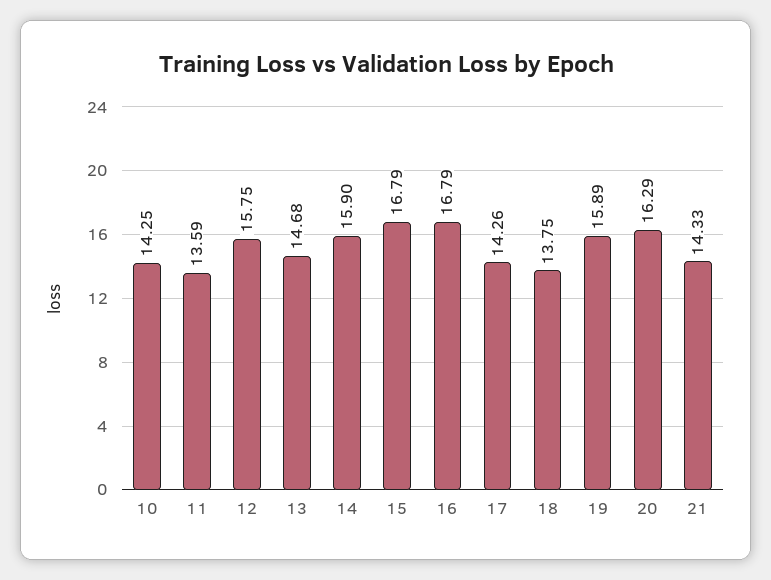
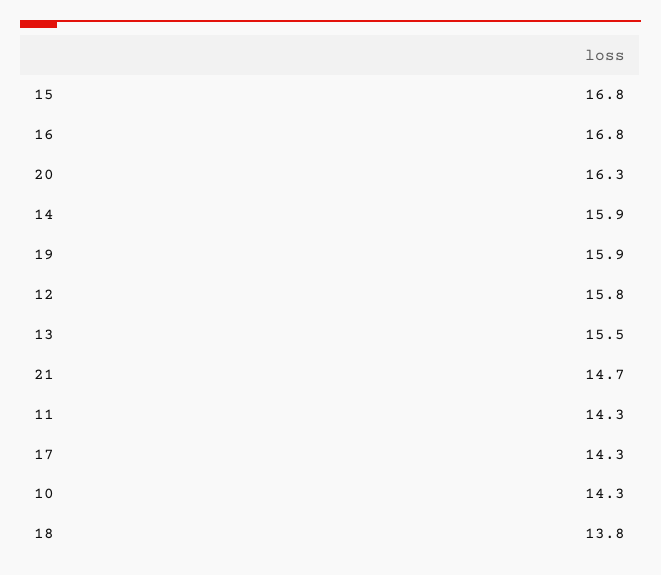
11: 13.59 -> 14.3
13: 14.68 -> 15.5
21: 14.33 -> 14.7

